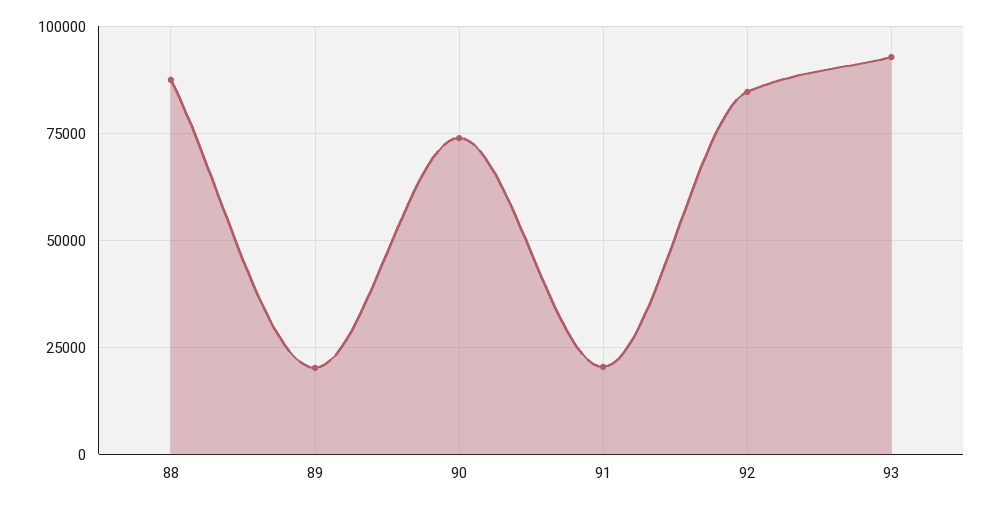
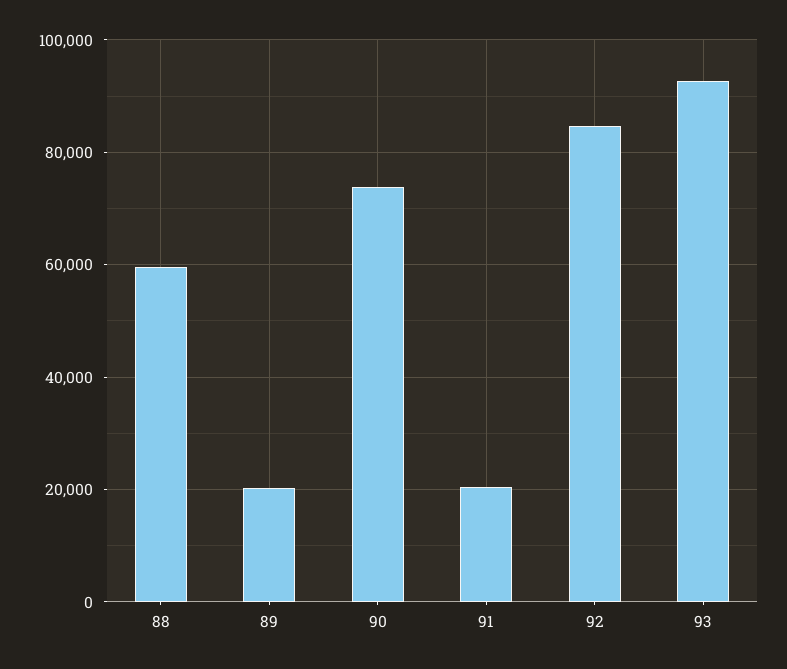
88: 87500 -> 60000

